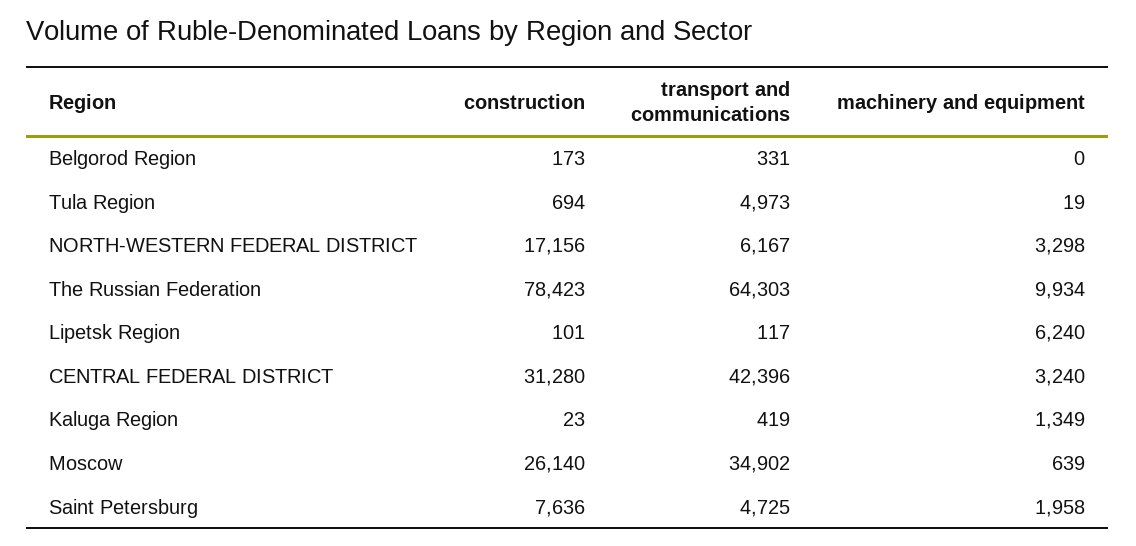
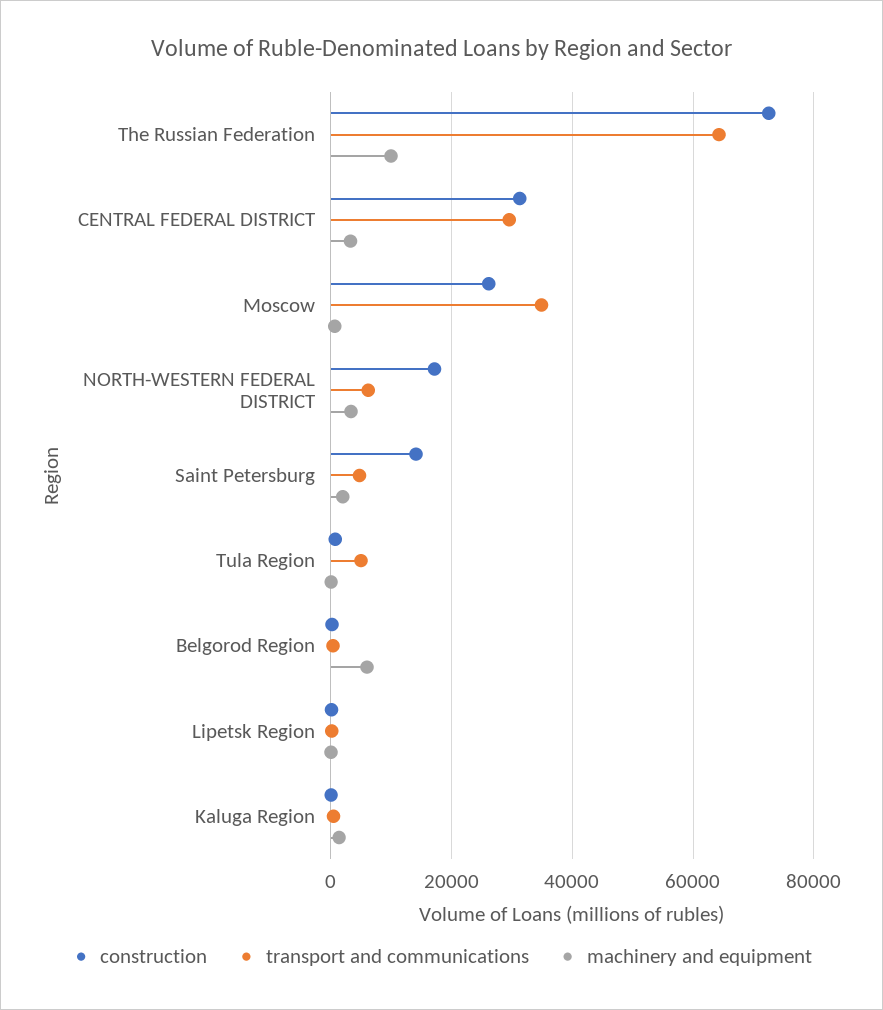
machinery and equipment, Belgorod Region: 0 -> 6000
construction, The Russian Federation: 78423 -> 72000
machinery and equipment, Lipetsk Region: 6240 -> 0
transport and communications, CENTRAL FEDERAL DISTRICT: 42396 -> 30000
construction, Saint Petersburg: 7636 -> 14000

